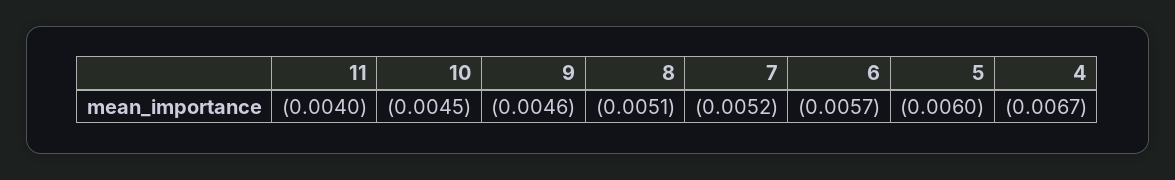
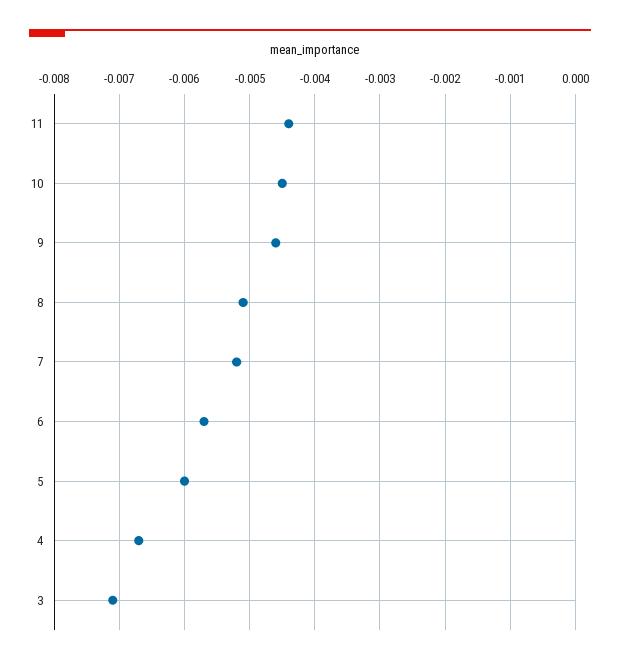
11: -0.004 -> -0.0044
3: none -> -0.0071

